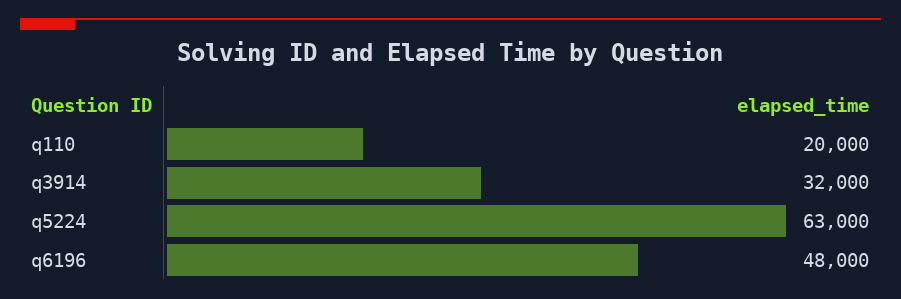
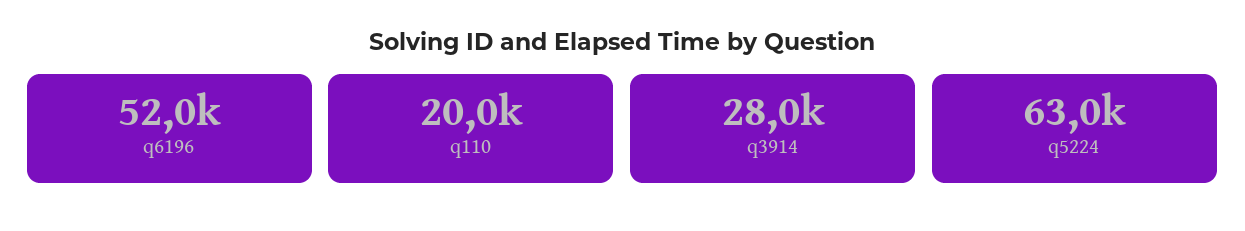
q3914: 32000 -> 28000
q6196: 48000 -> 52000

